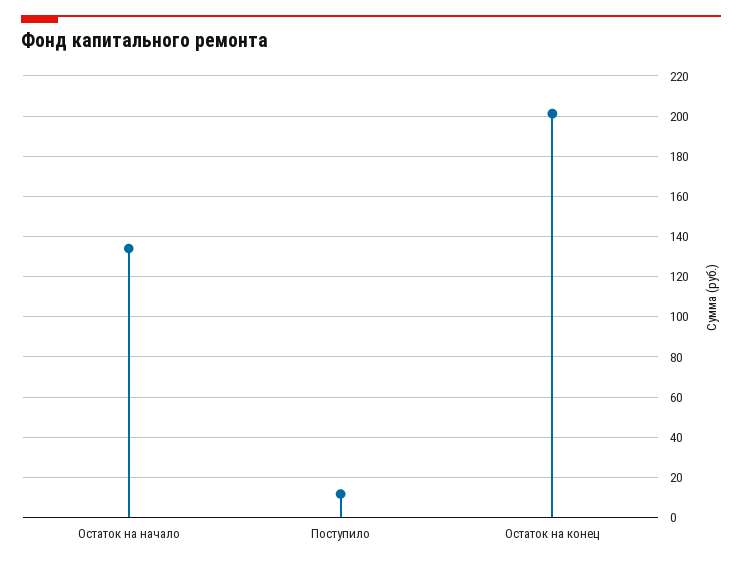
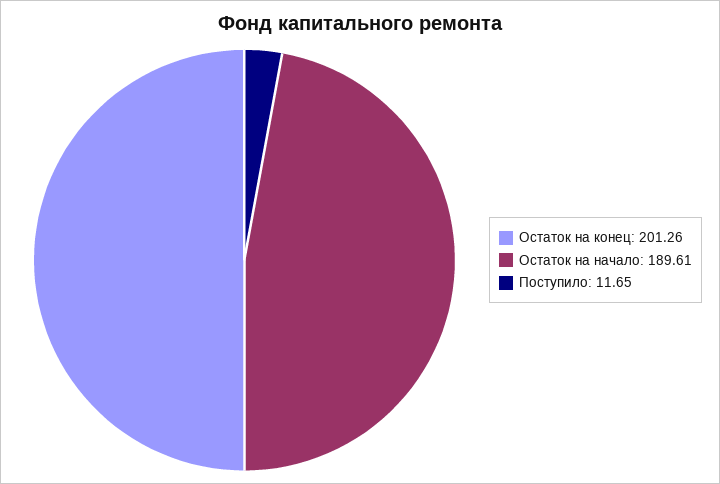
Остаток на начало: 135 -> 189.61

